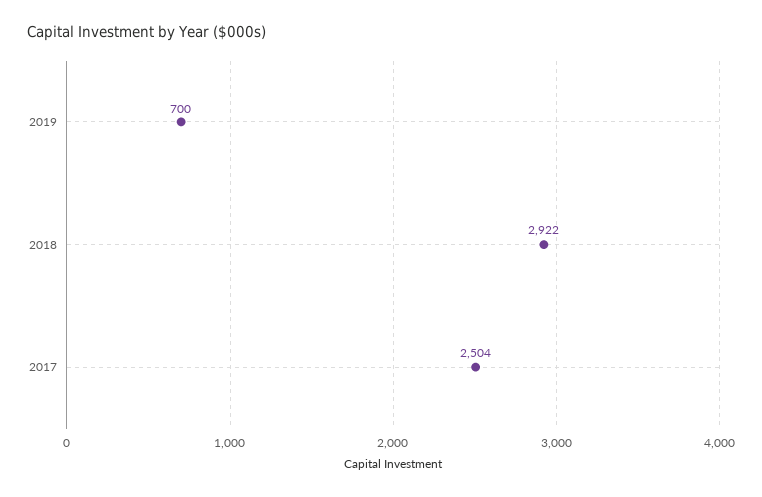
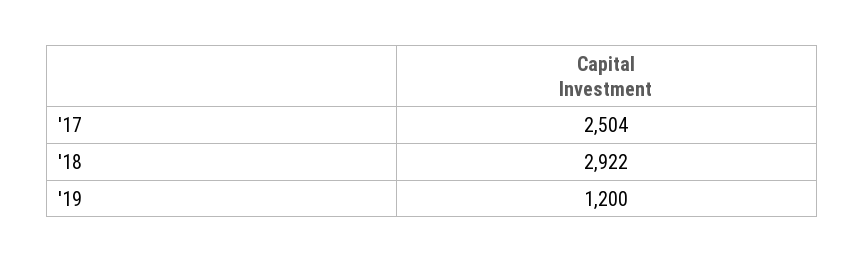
2019: 700 -> 1200

